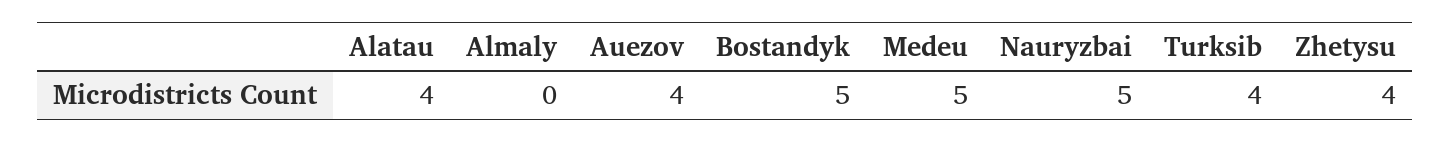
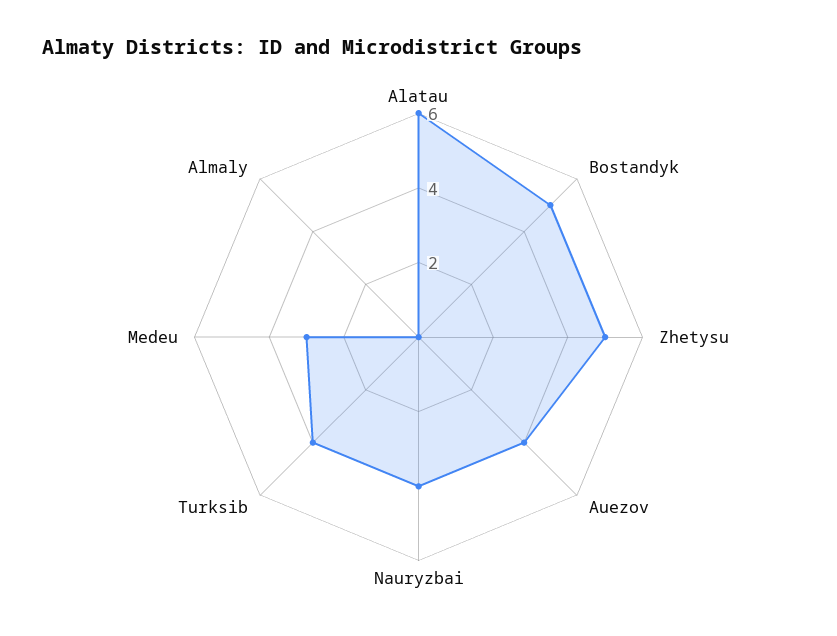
Alatau: 4 -> 6
Medeu: 5 -> 3
Nauryzbai: 5 -> 4
Zhetysu: 4 -> 5

